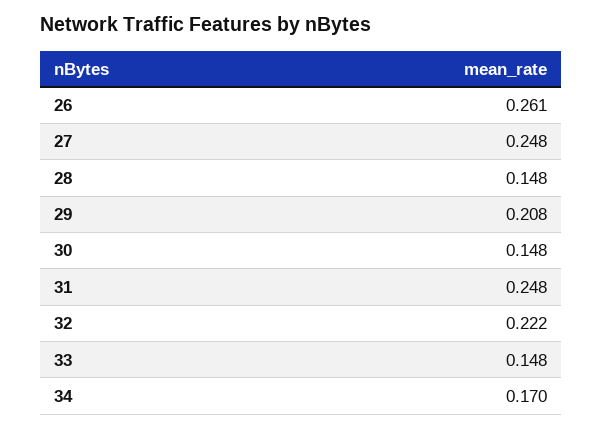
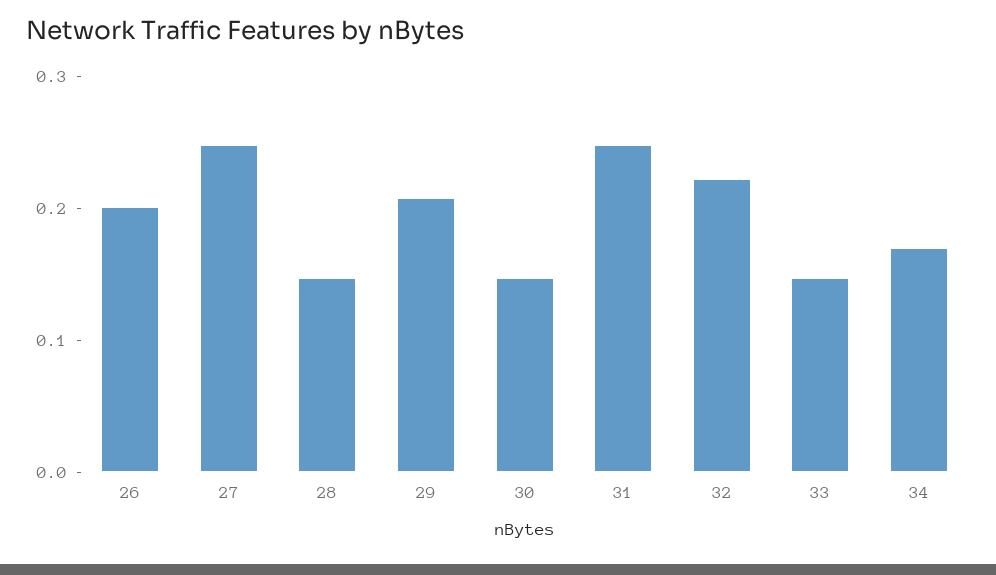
26: 0.261 -> 0.2

